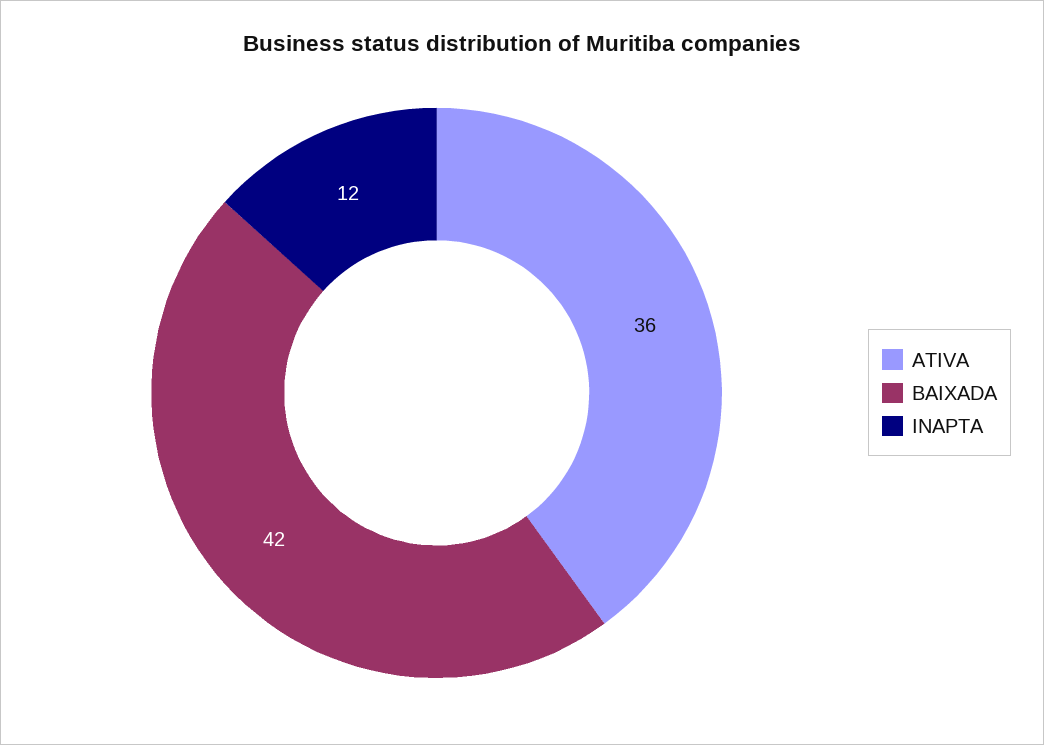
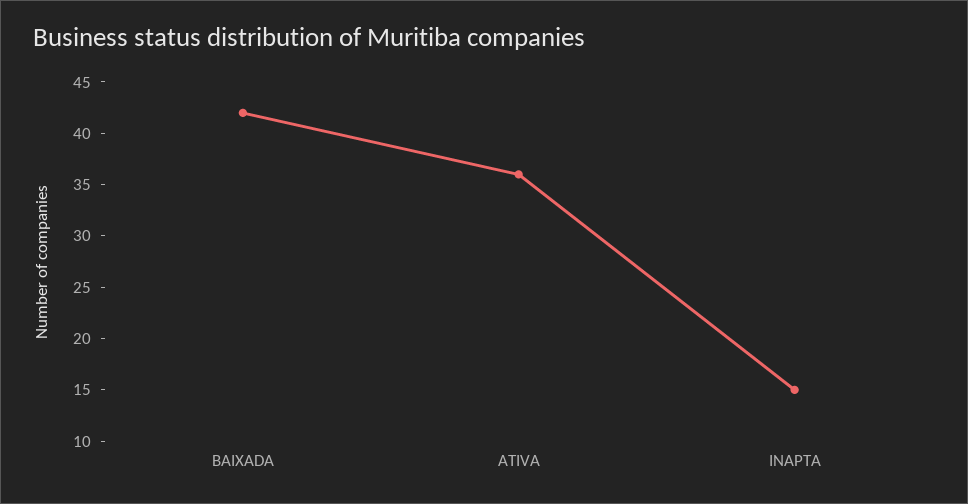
INAPTA: 12 -> 15

